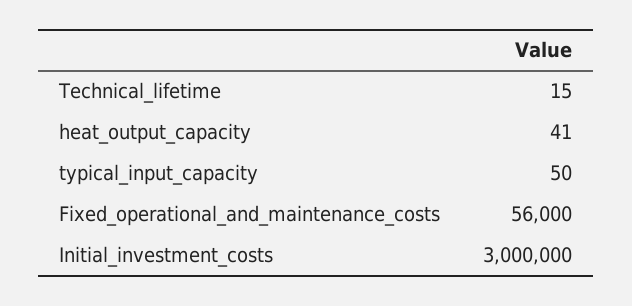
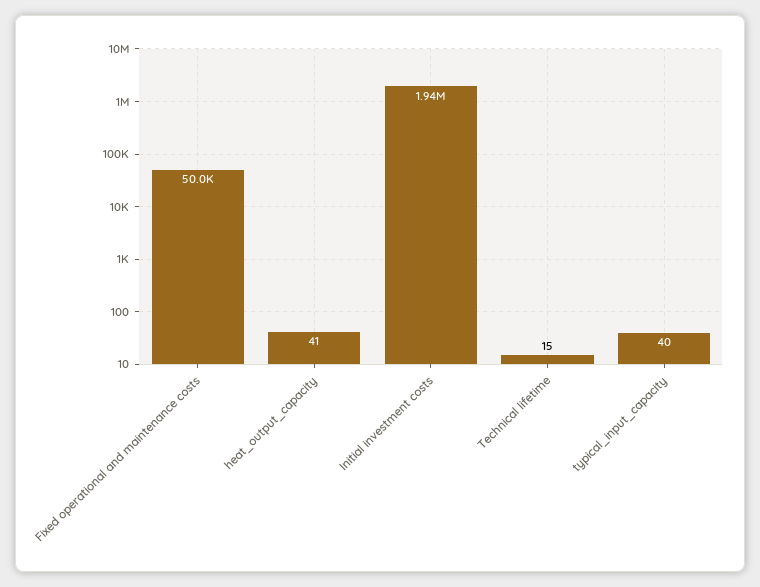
typical_input_capacity: 50 -> 40
Fixed_operational_and_maintenance_costs: 56000 -> 50000
Initial_investment_costs: 3000000 -> 1940000

